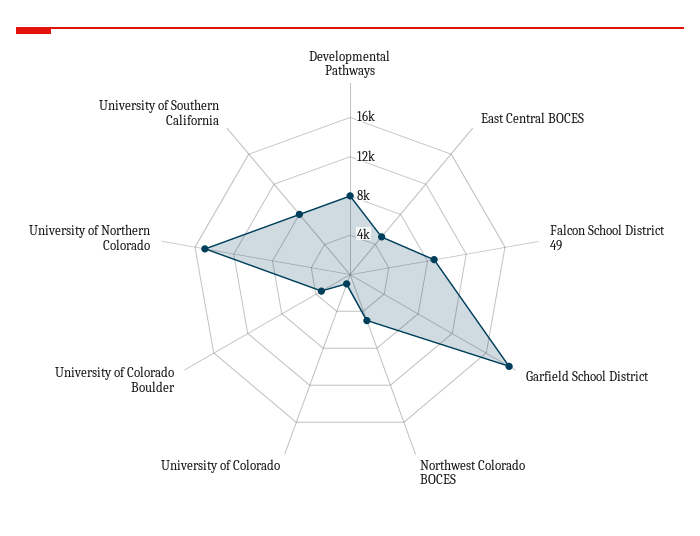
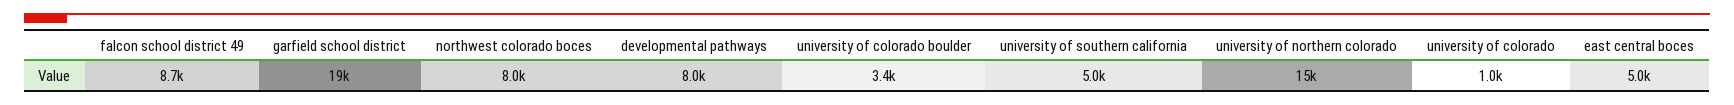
Northwest Colorado BOCES: 5000 -> 8000
University of Southern California: 8000 -> 5000

